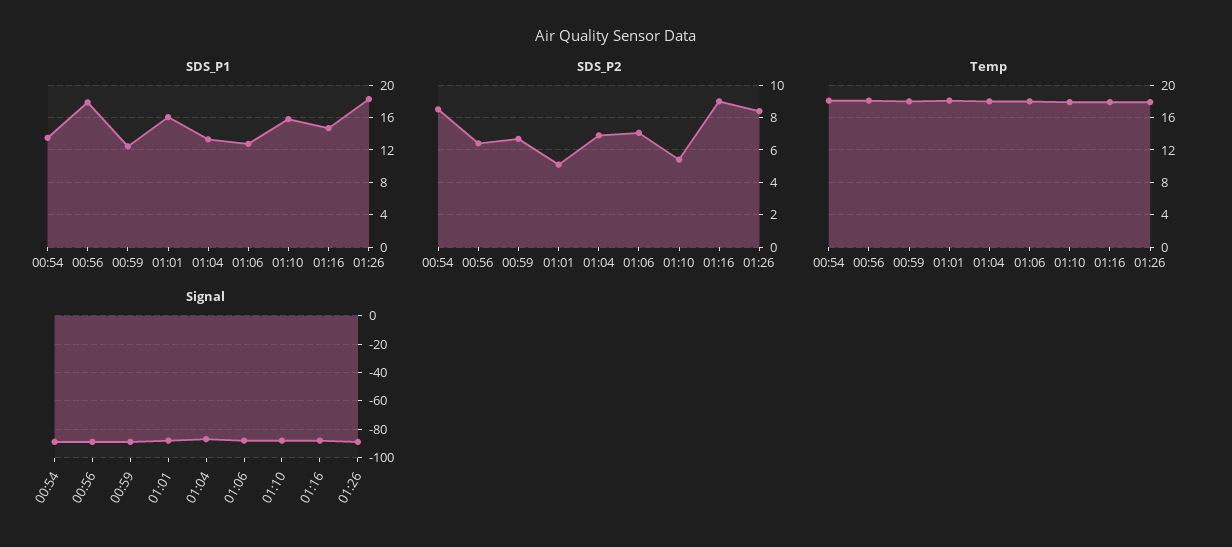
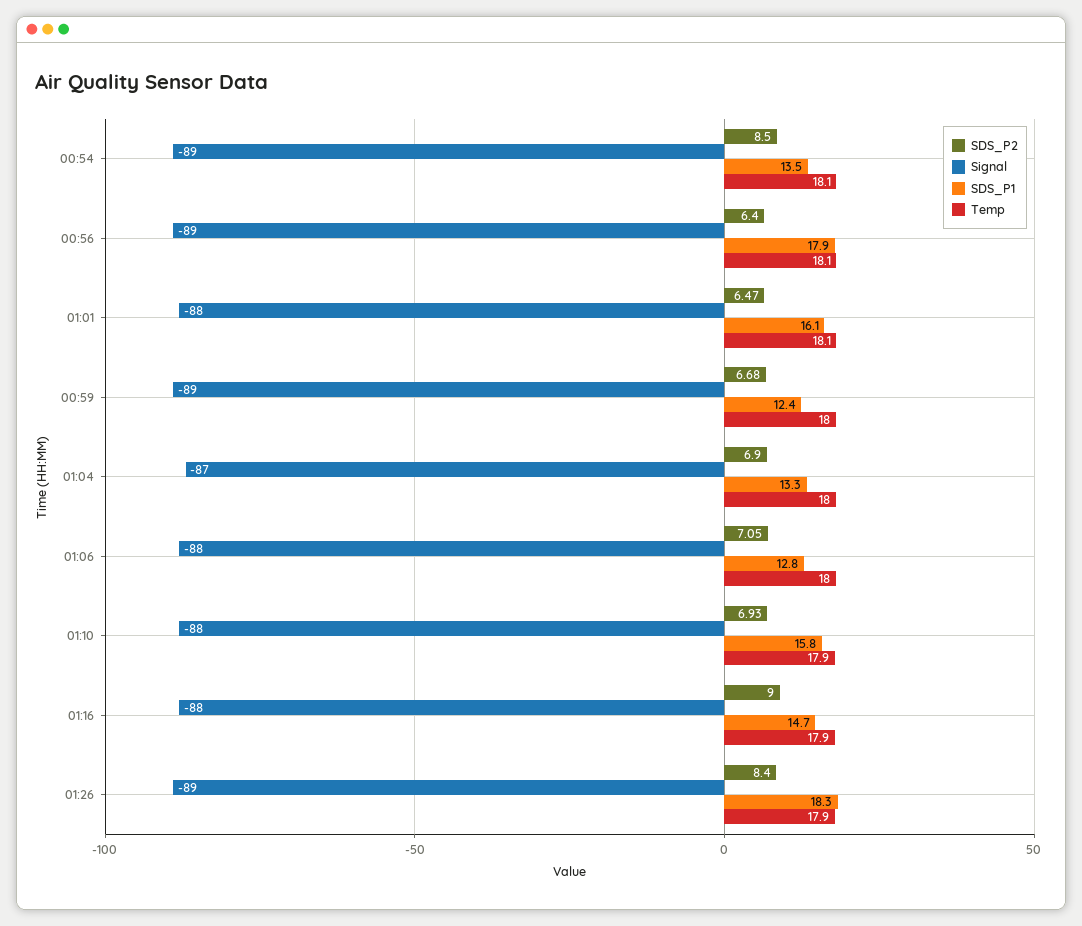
SDS_P2, 01:01: 5 -> 6.47
SDS_P2, 01:10: 5.5 -> 6.93

